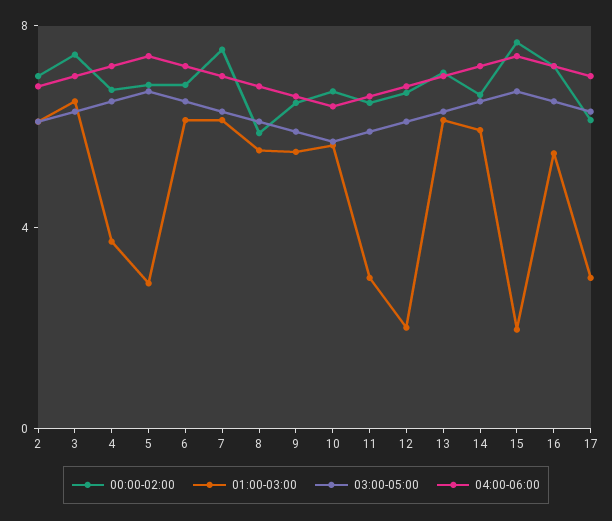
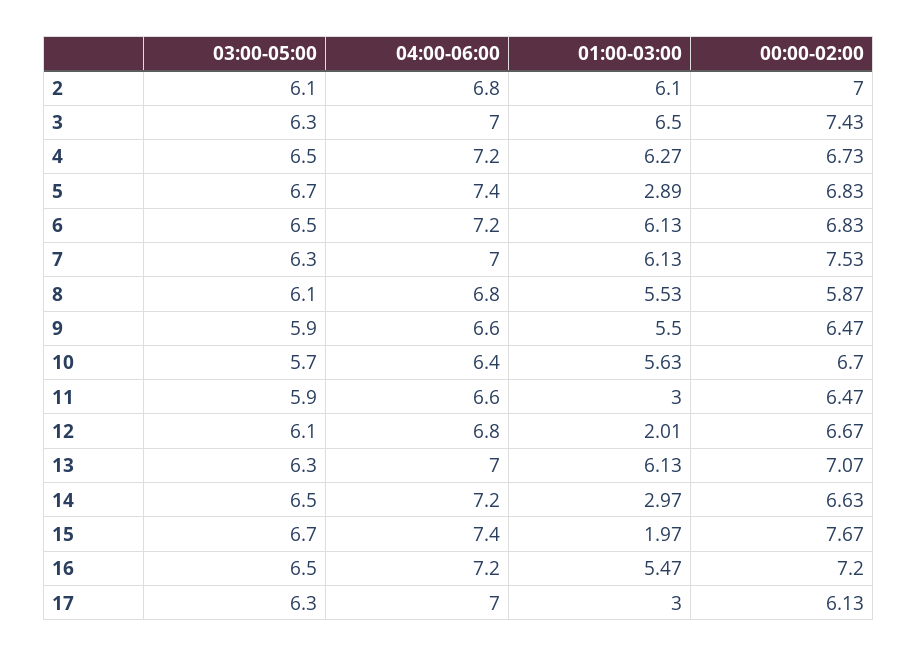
01:00-03:00, 4: 4 -> 6.27
01:00-03:00, 14: 6 -> 2.97

